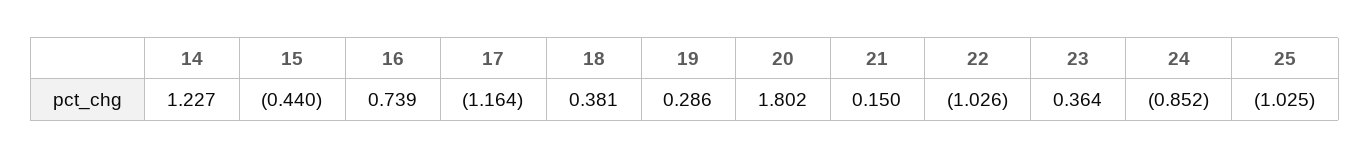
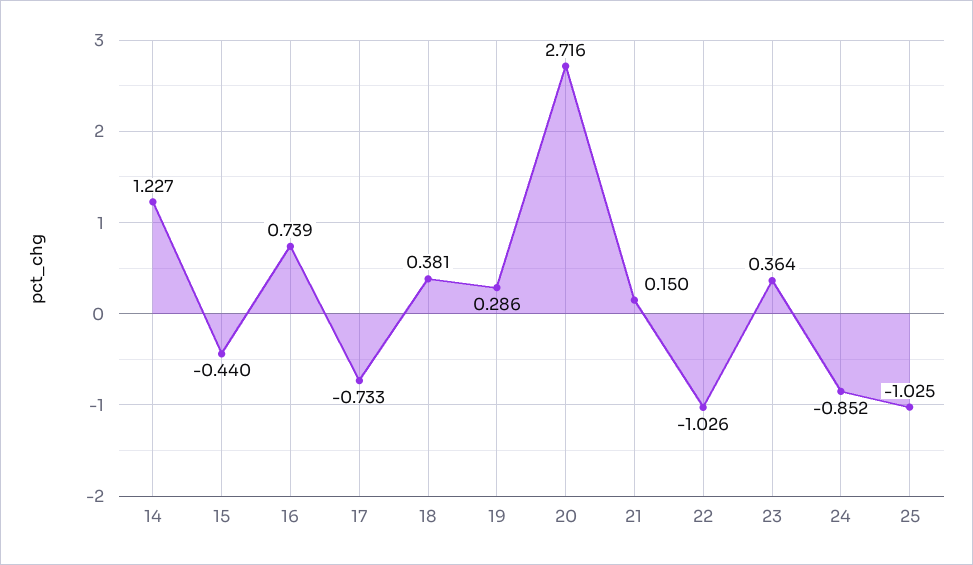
17: -1.164 -> -0.733
20: 1.802 -> 2.716

